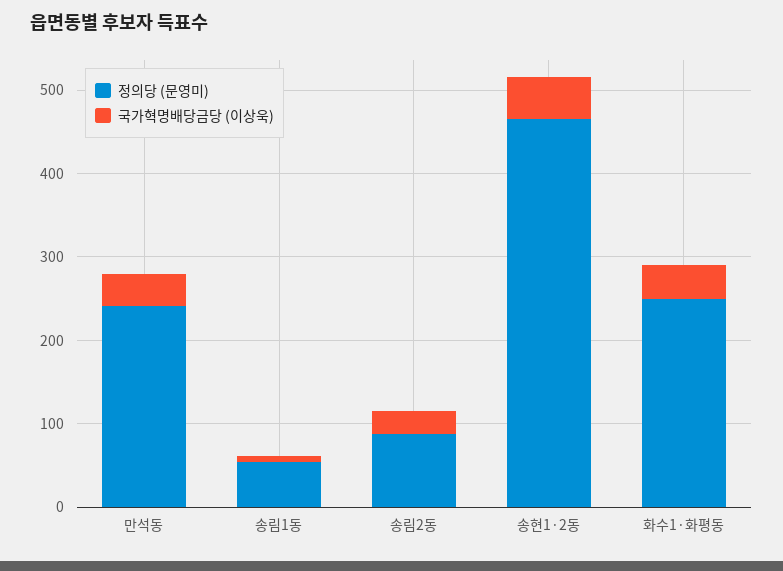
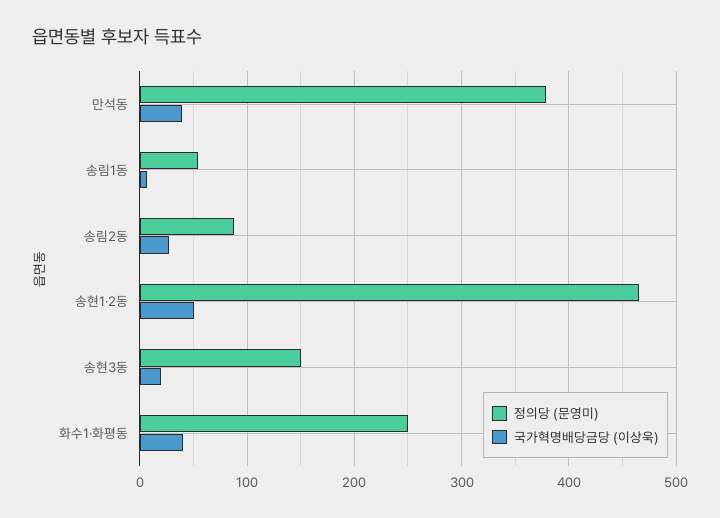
정의당 (문영미), 만석동: 240 -> 380
정의당 (문영미), 송현3동: none -> 150
국가혁명배당금당 (이상욱), 송현3동: none -> 20

